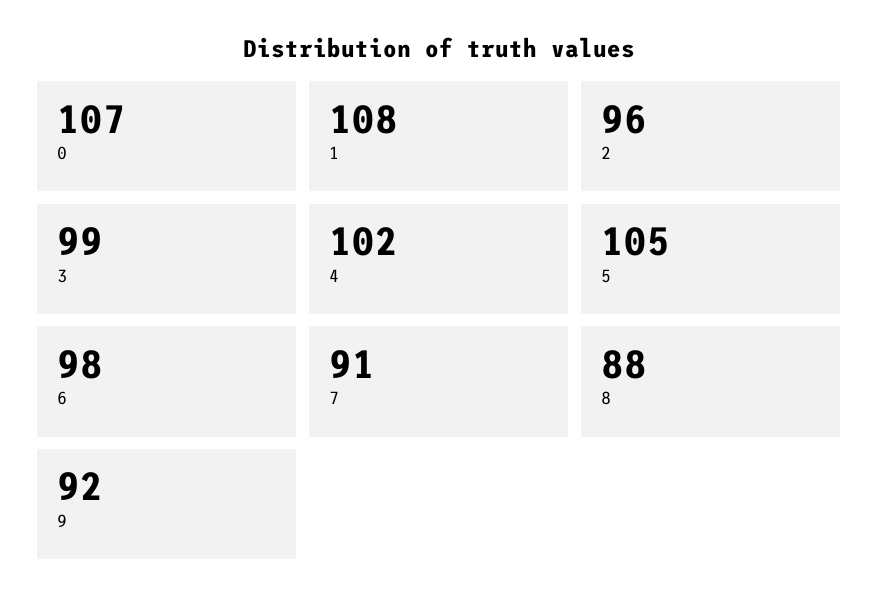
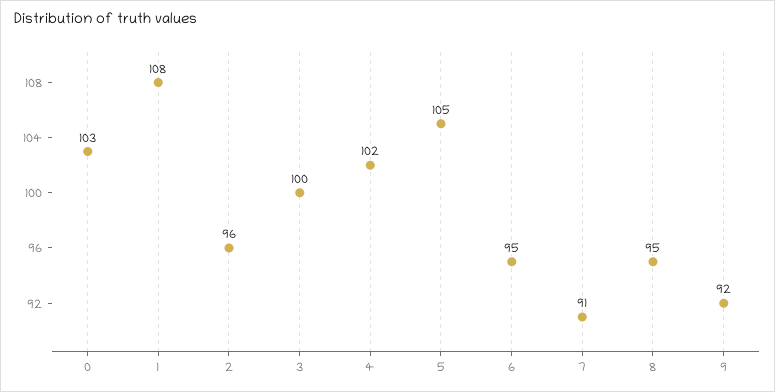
0: 107 -> 103
3: 99 -> 100
6: 98 -> 95
8: 88 -> 95

